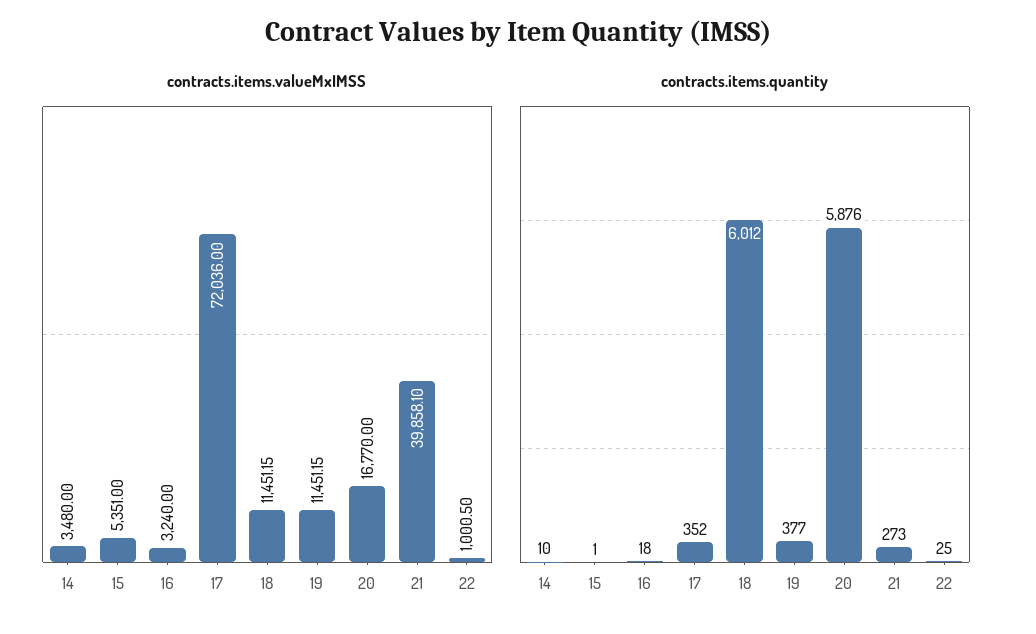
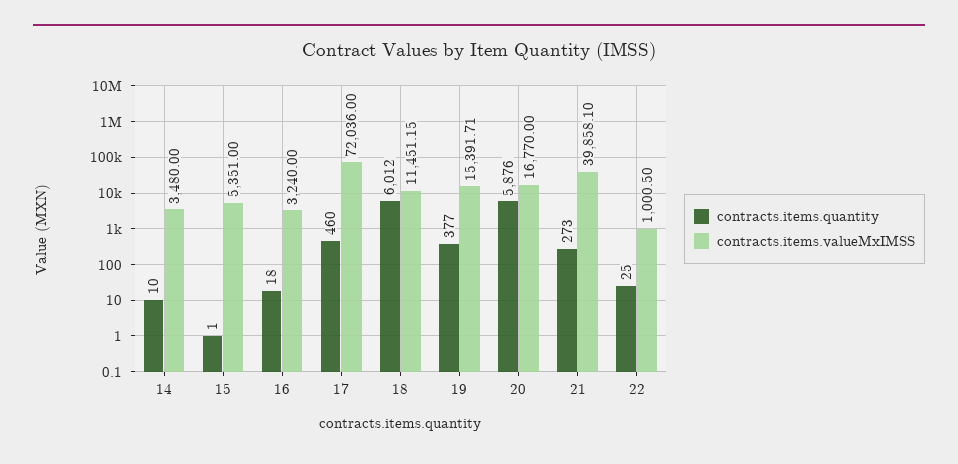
contracts.items.valueMxIMSS, 19: 11451.15 -> 15391.71
contracts.items.quantity, 17: 352 -> 460

